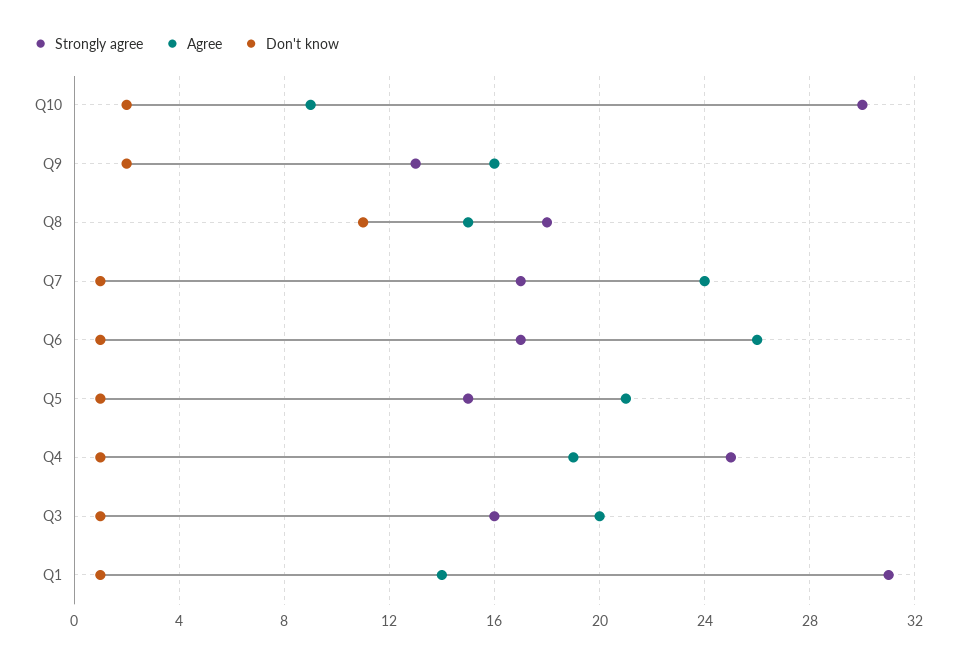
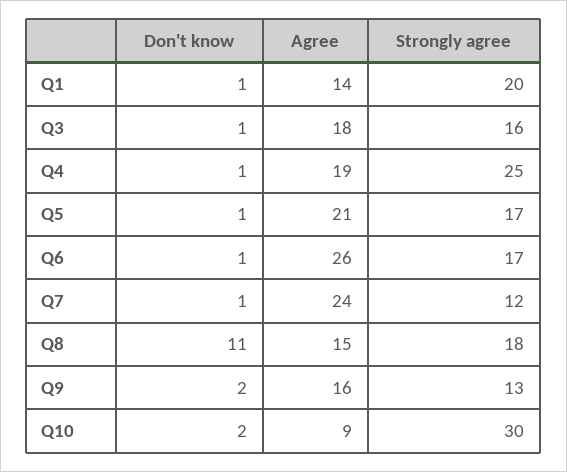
Strongly agree, Q7: 17 -> 12
Strongly agree, Q5: 15 -> 17
Agree, Q3: 20 -> 18
Strongly agree, Q1: 31 -> 20

